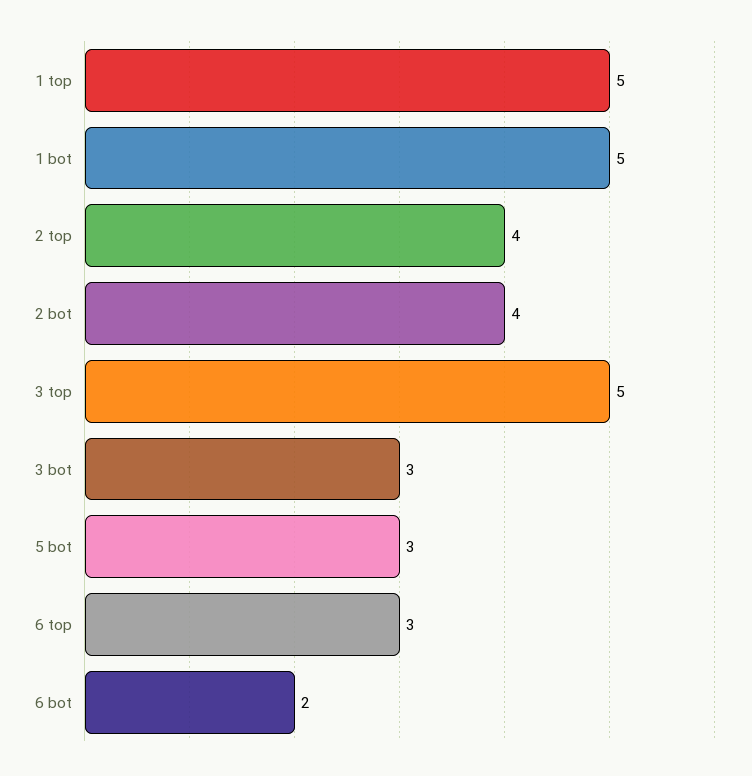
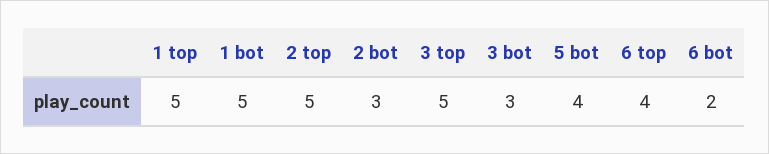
2 top: 4 -> 5
2 bot: 4 -> 3
5 bot: 3 -> 4
6 top: 3 -> 4

